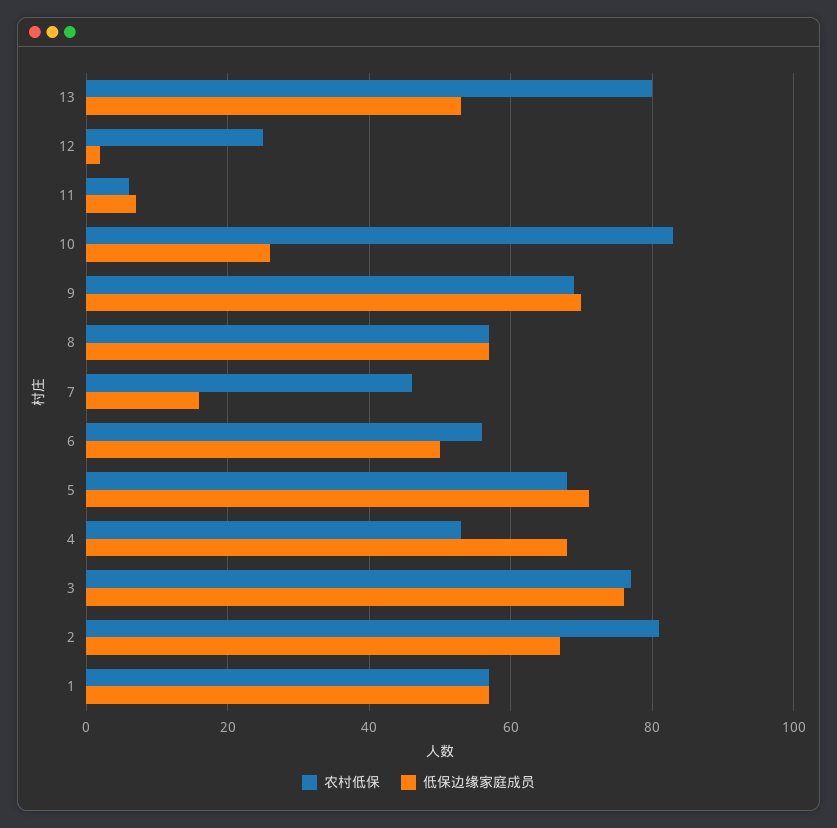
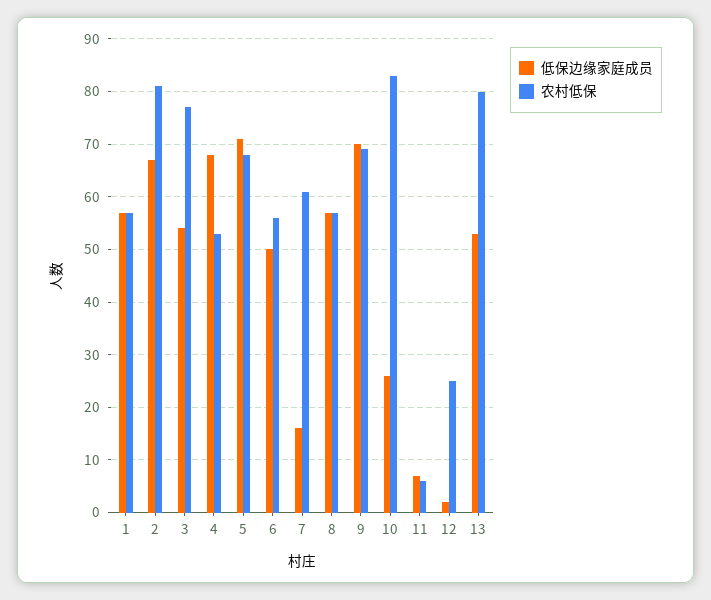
农村低保, 7: 45 -> 60
低保边缘家庭成员, 3: 75 -> 55

